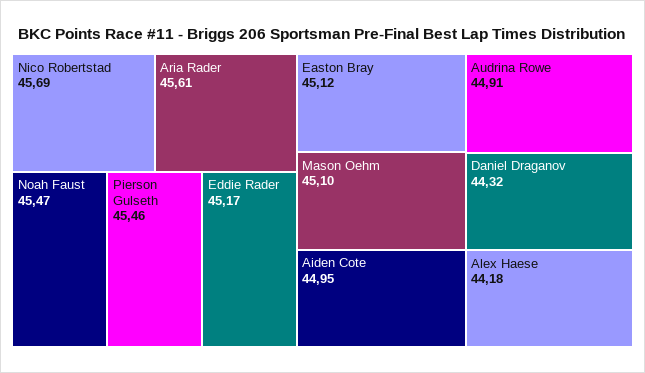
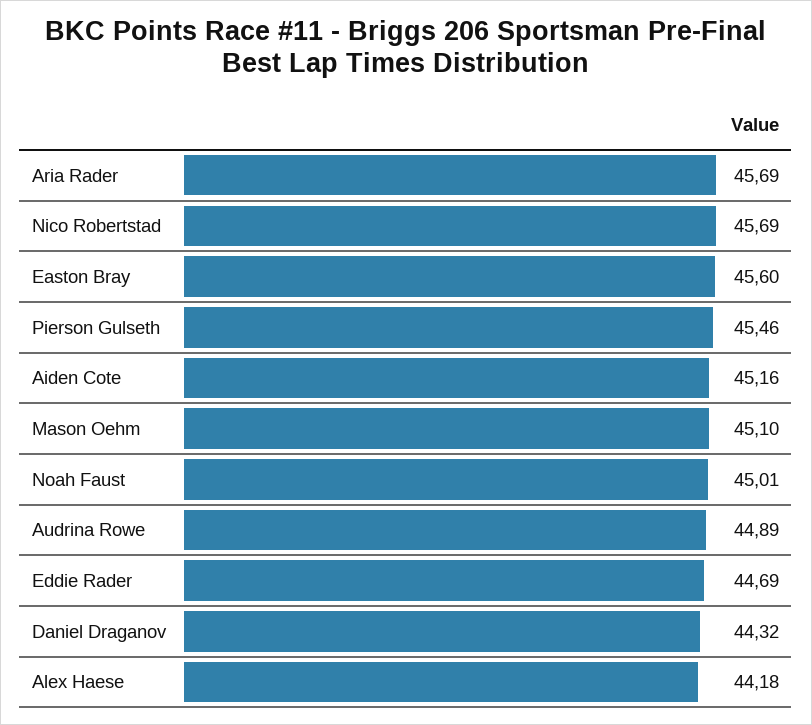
Aria Rader: 45.61 -> 45.69
Noah Faust: 45.47 -> 45.01
Eddie Rader: 45.17 -> 44.69
Easton Bray: 45.12 -> 45.6
Aiden Cote: 44.95 -> 45.16
Audrina Rowe: 44.91 -> 44.89

